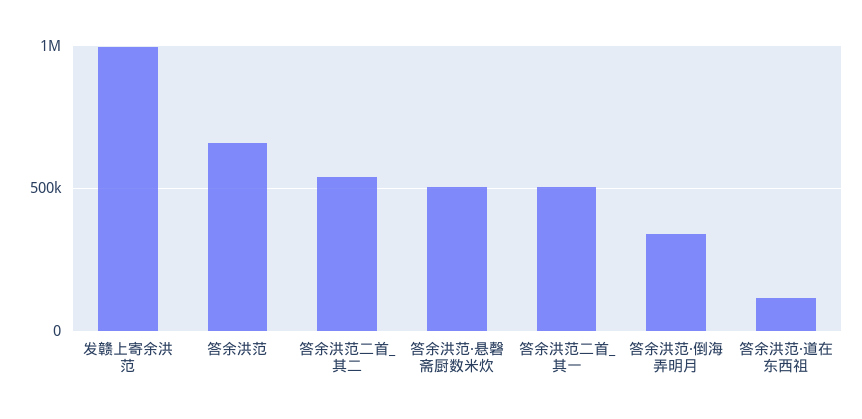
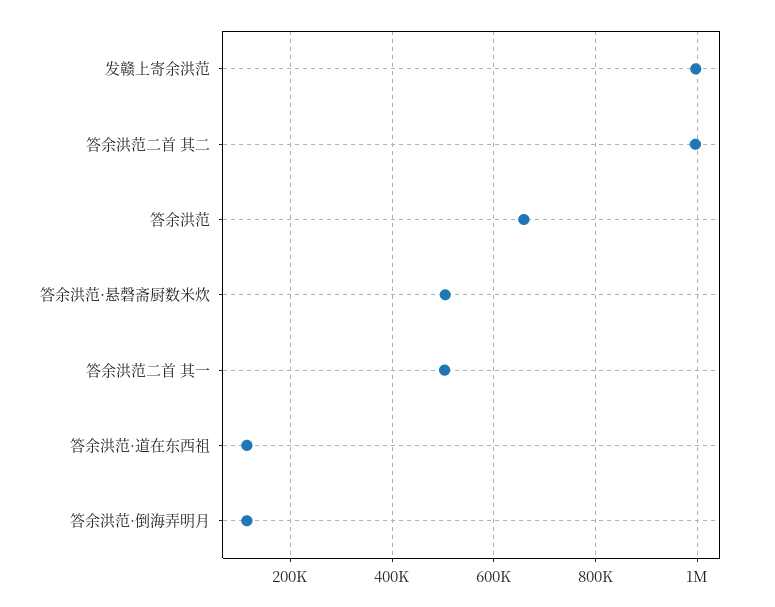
答余洪范二首_其二: 550000 -> 1000000
答余洪范·倒海弄明月: 350000 -> 120000

